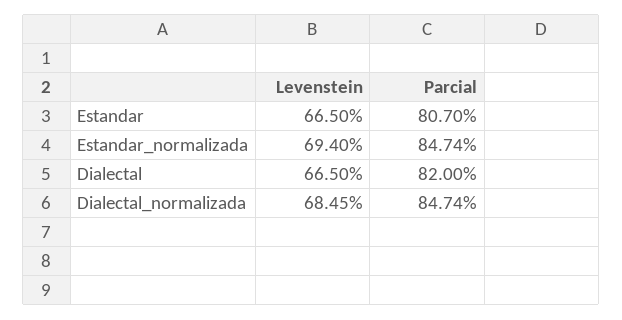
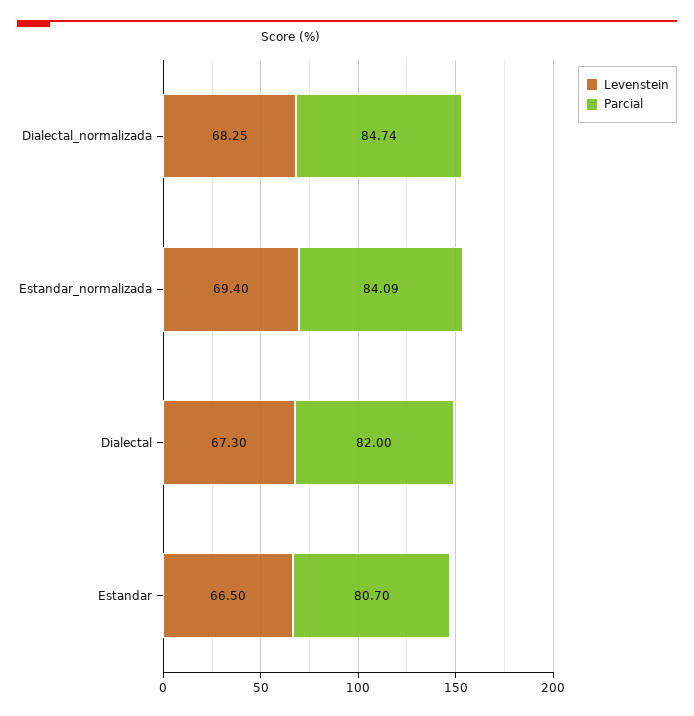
Parcial, Estandar_normalizada: 84.74 -> 84.09
Levenstein, Dialectal: 66.5 -> 67.3
Levenstein, Dialectal_normalizada: 68.45 -> 68.25

